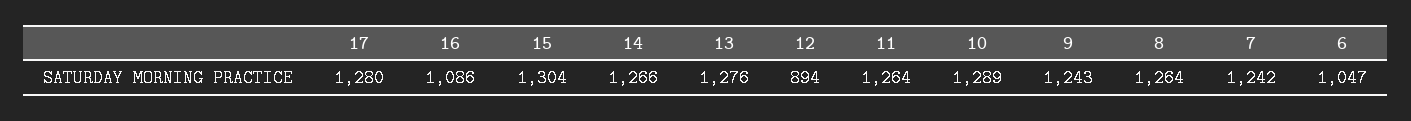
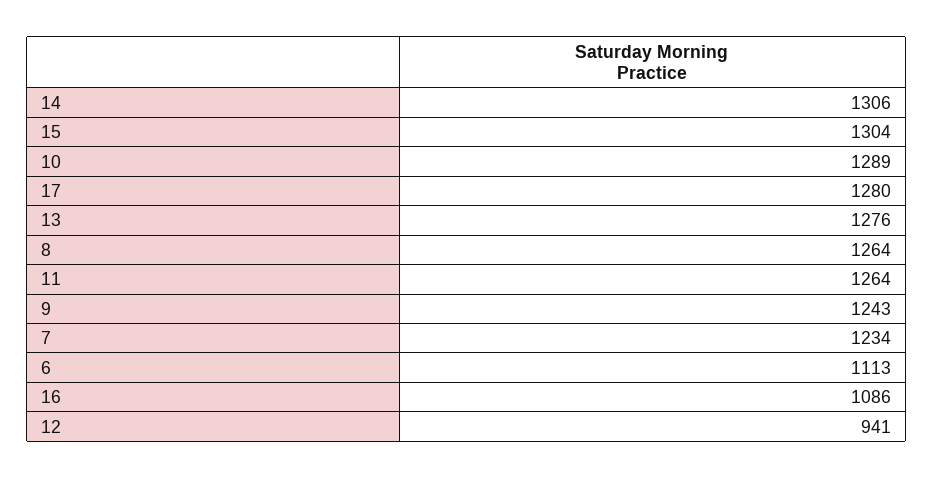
14: 1266 -> 1306
12: 894 -> 941
7: 1242 -> 1234
6: 1047 -> 1113

